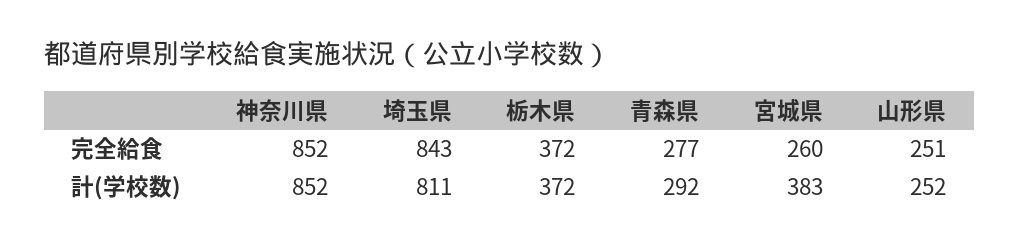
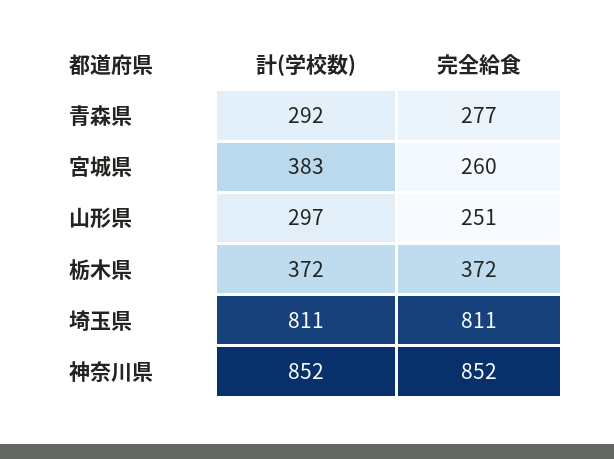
埼玉県, 完全給食: 843 -> 811
山形県, 計(学校数): 252 -> 297

